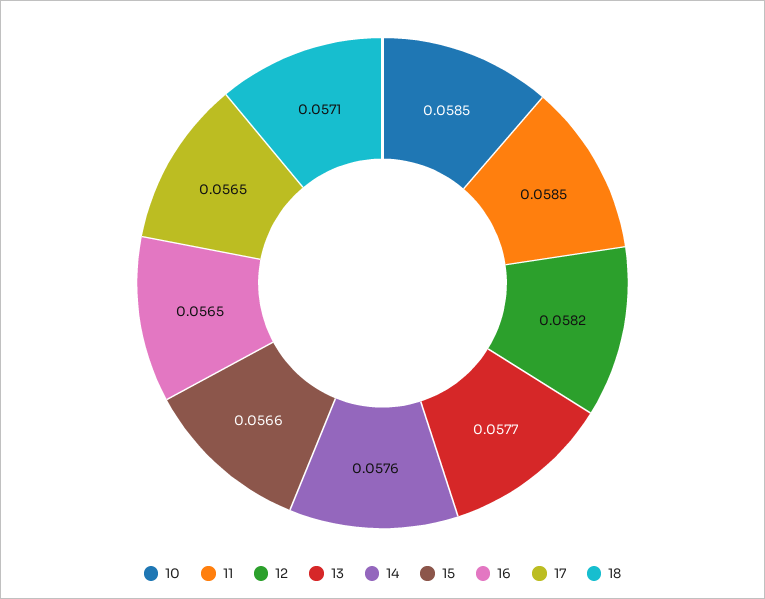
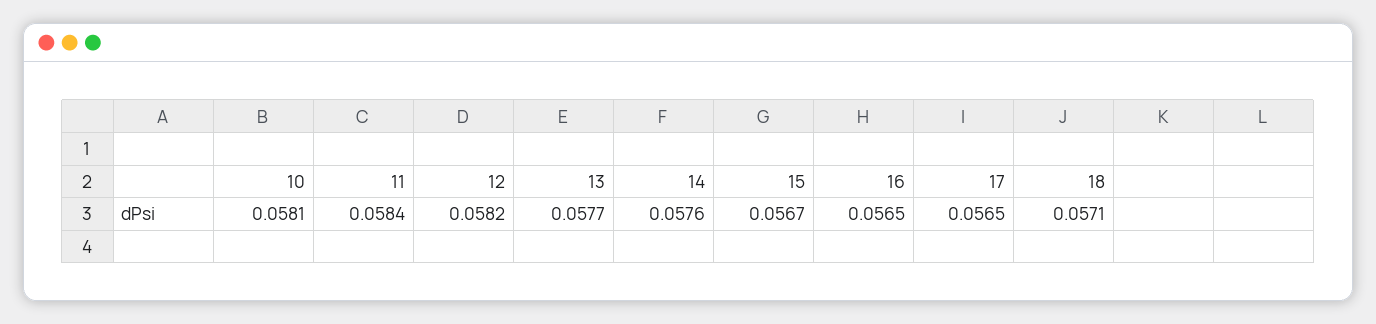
10: 0.0585 -> 0.0581
11: 0.0585 -> 0.0584
15: 0.0566 -> 0.0567

